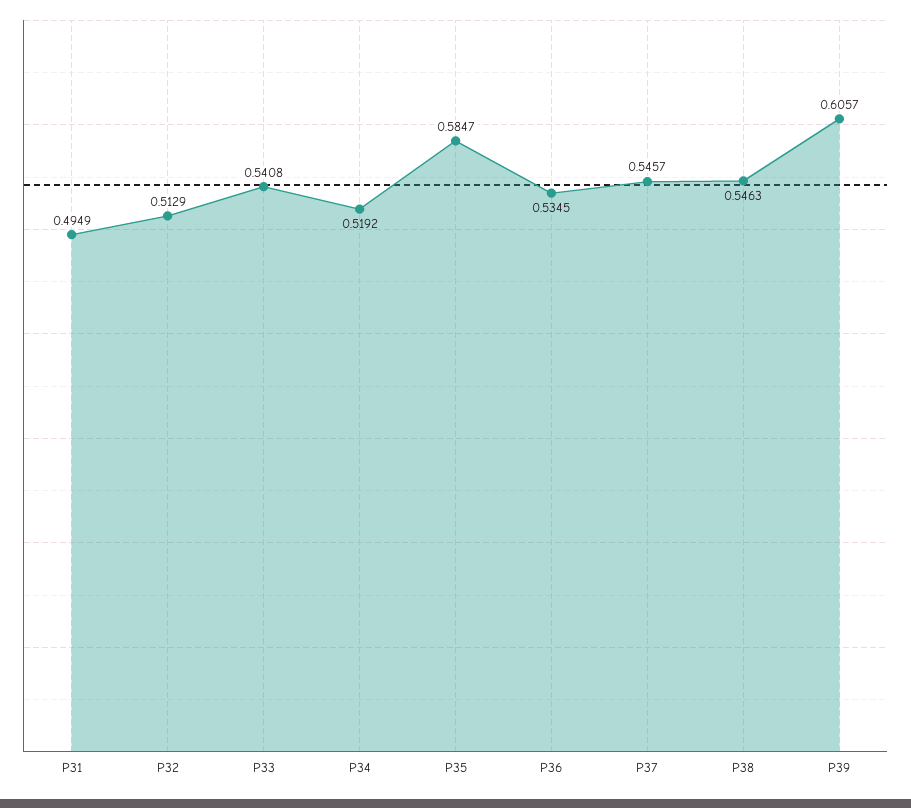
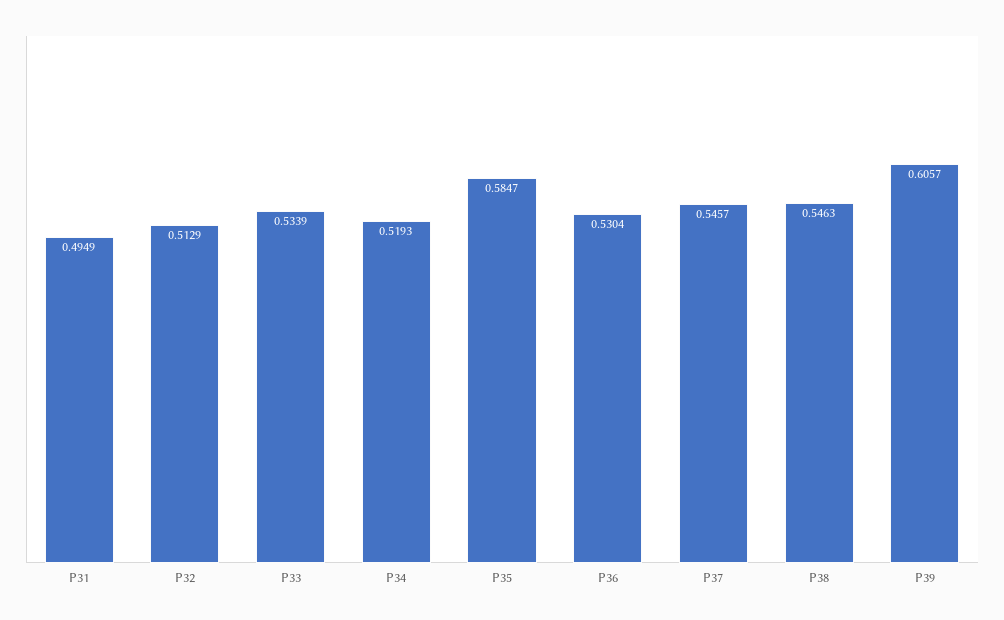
P33: 0.5408 -> 0.5339
P34: 0.5192 -> 0.5193
P36: 0.5345 -> 0.5304

